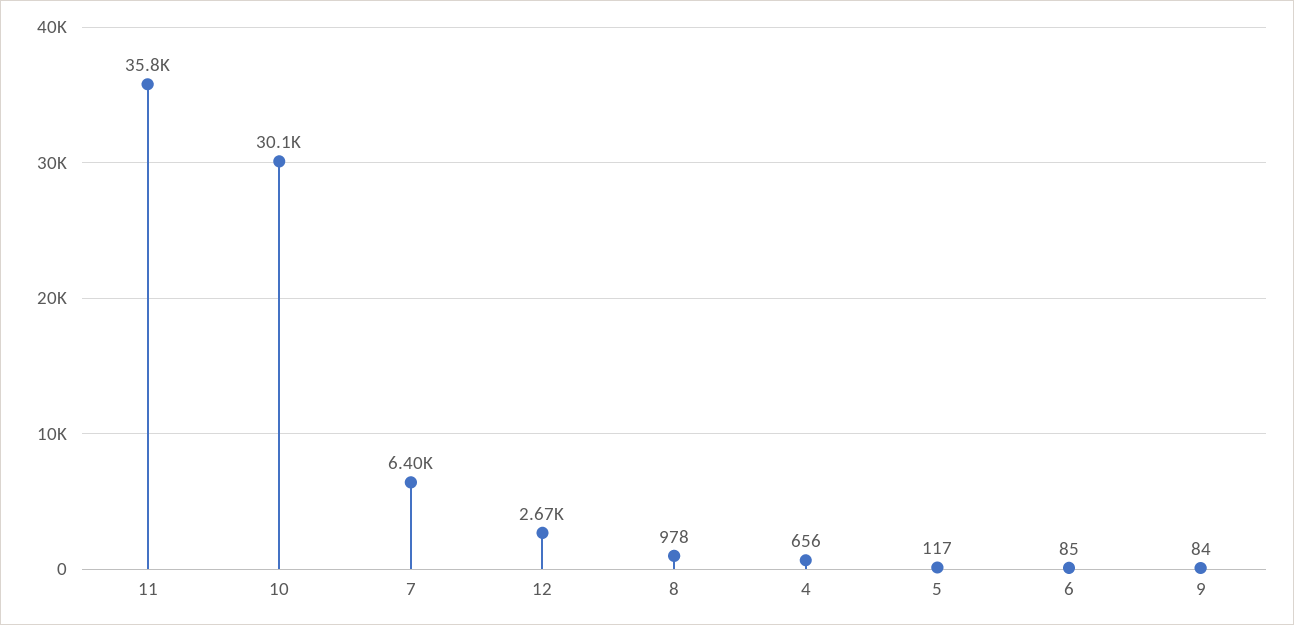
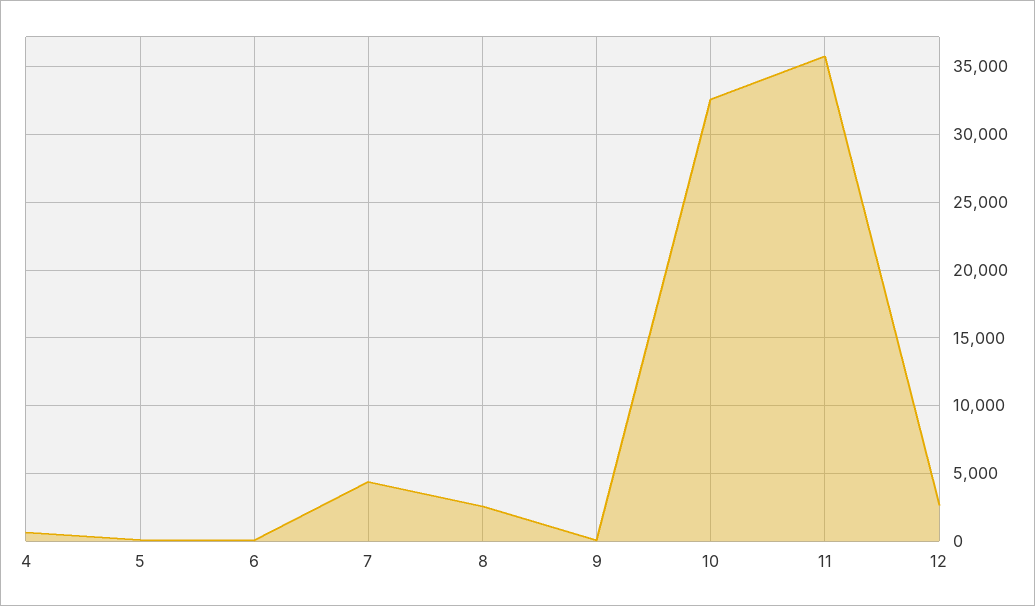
10: 30100 -> 32500
7: 6400 -> 4500
8: 978 -> 2500

